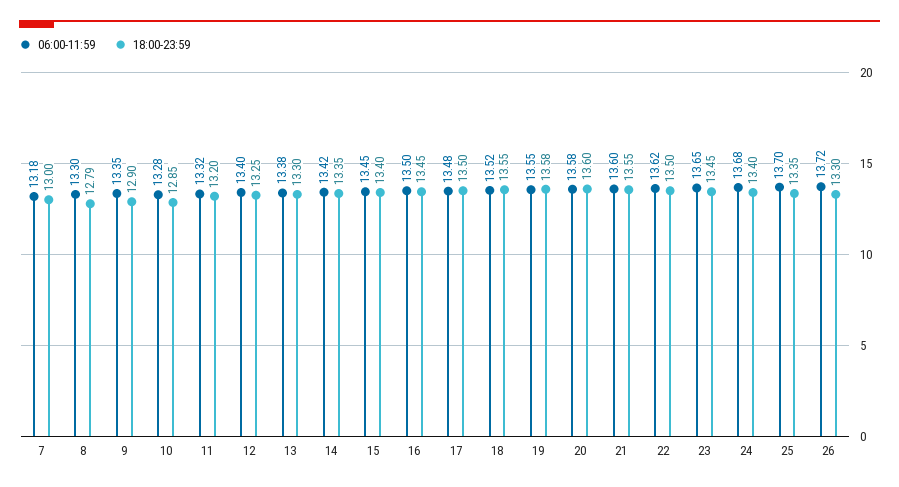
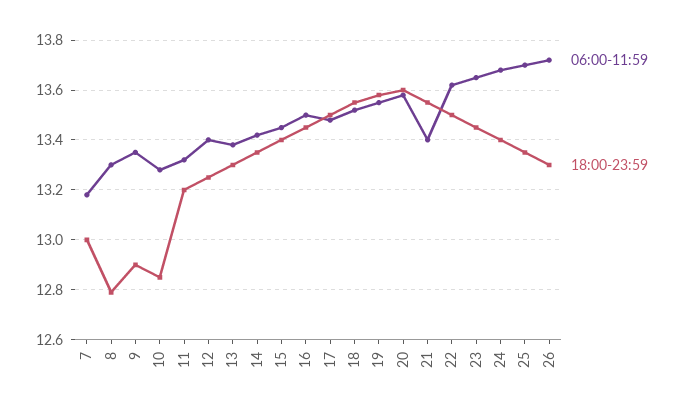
06:00-11:59, 21: 13.6 -> 13.4

